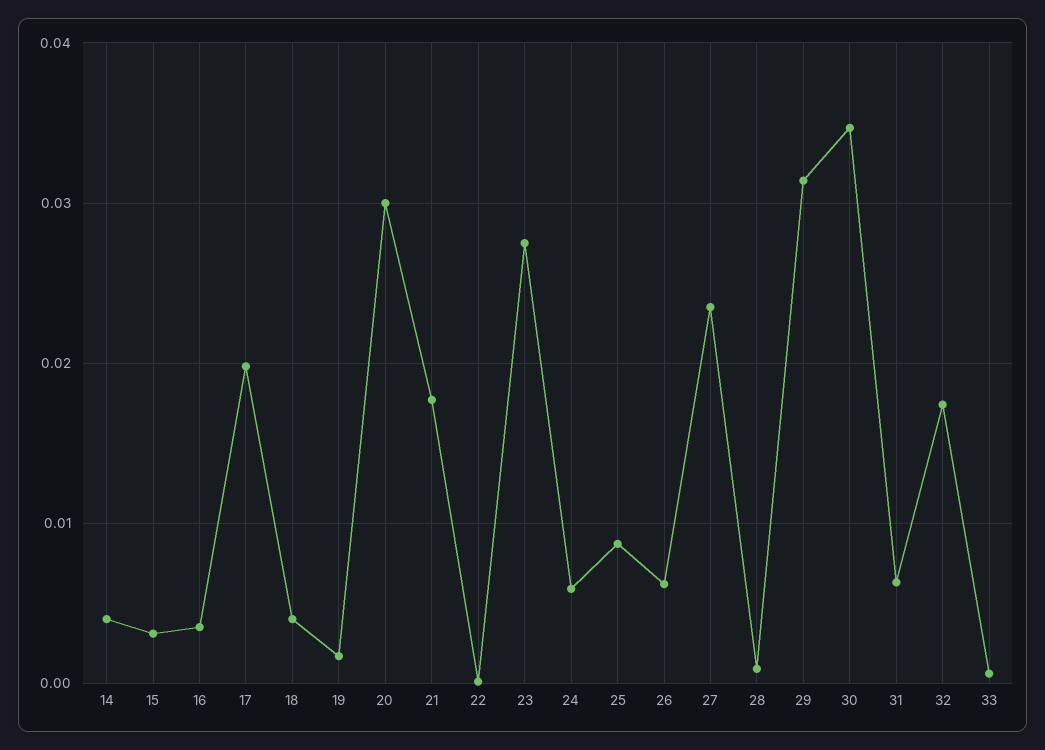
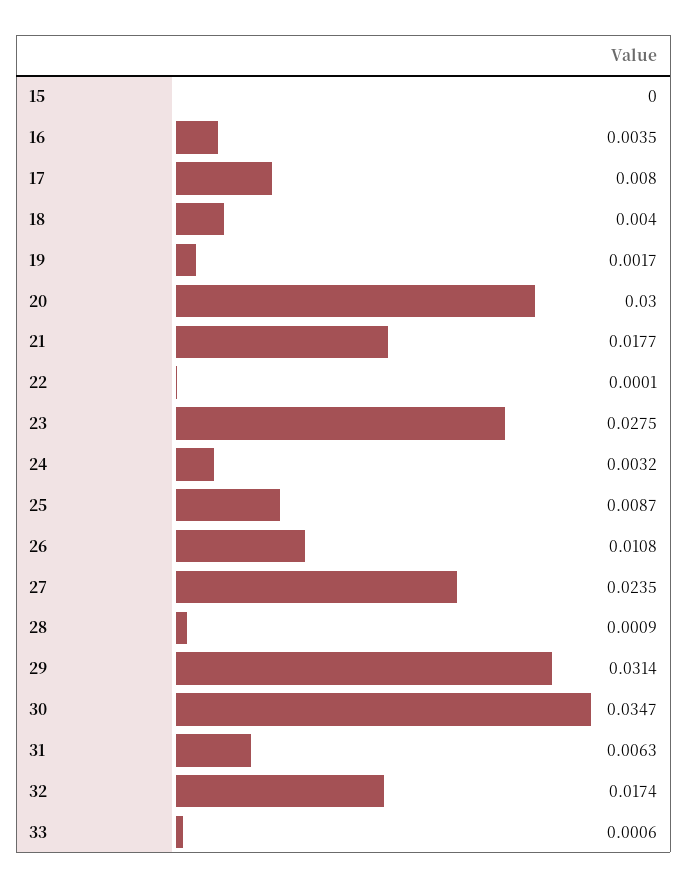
14: 0.004 -> none
15: 0.003 -> 0
17: 0.02 -> 0.008
24: 0.006 -> 0.0032
26: 0.006 -> 0.0108

